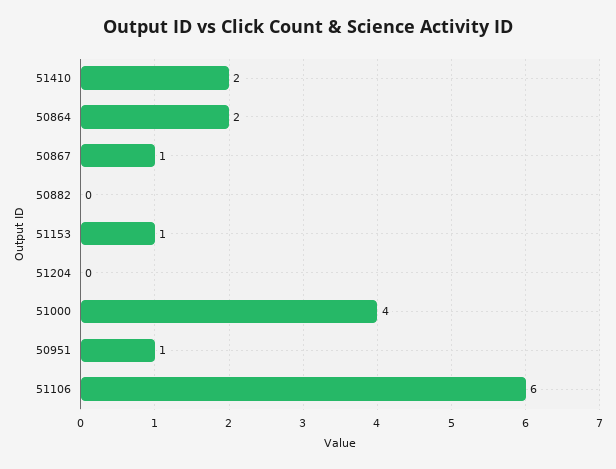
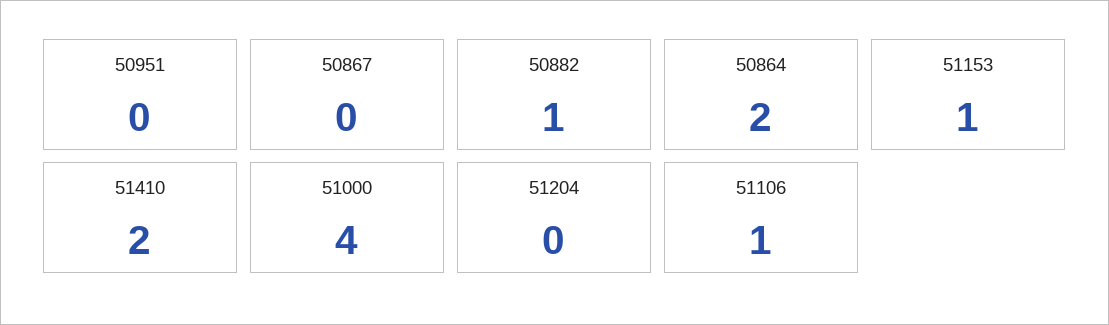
50867: 1 -> 0
50882: 0 -> 1
50951: 1 -> 0
51106: 6 -> 1

